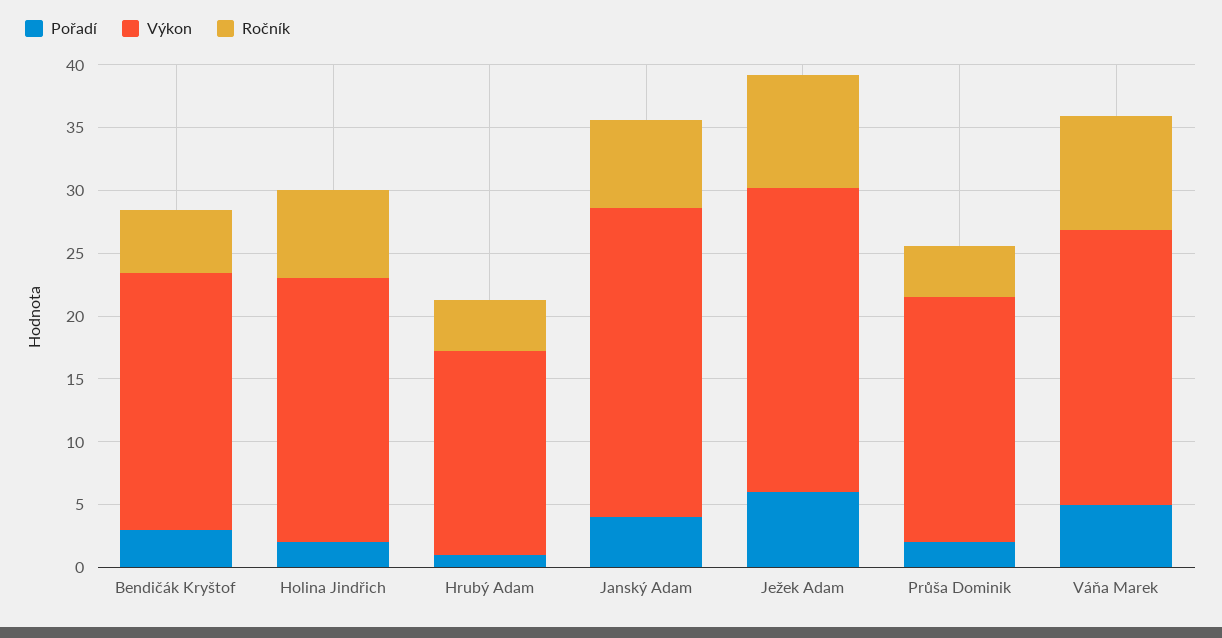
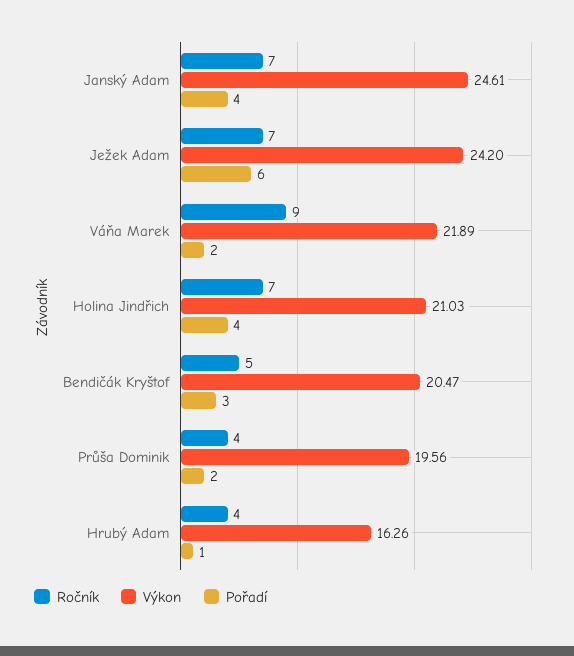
Pořadí, Holina Jindřich: 2 -> 4
Ročník, Ježek Adam: 9 -> 7
Pořadí, Váňa Marek: 5 -> 2

